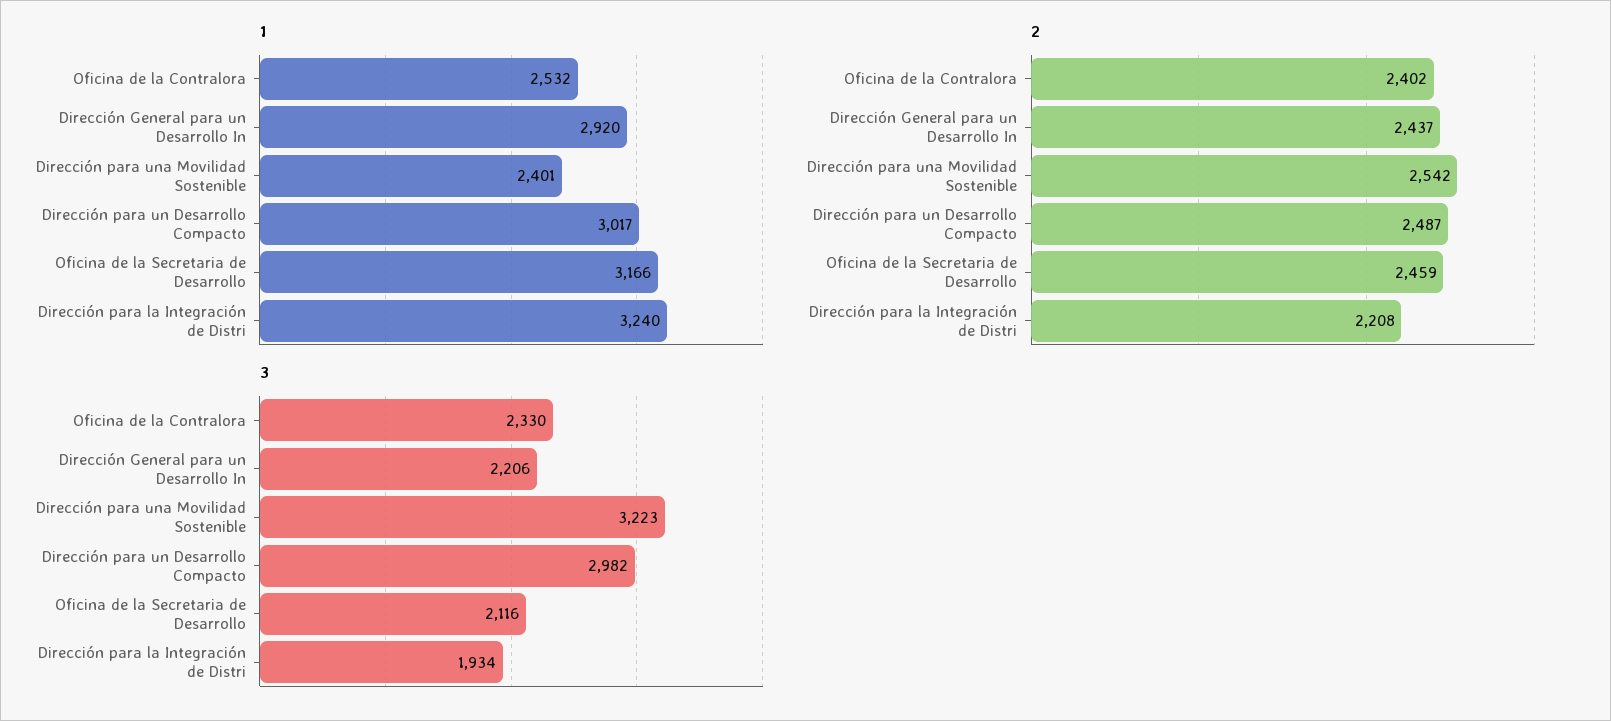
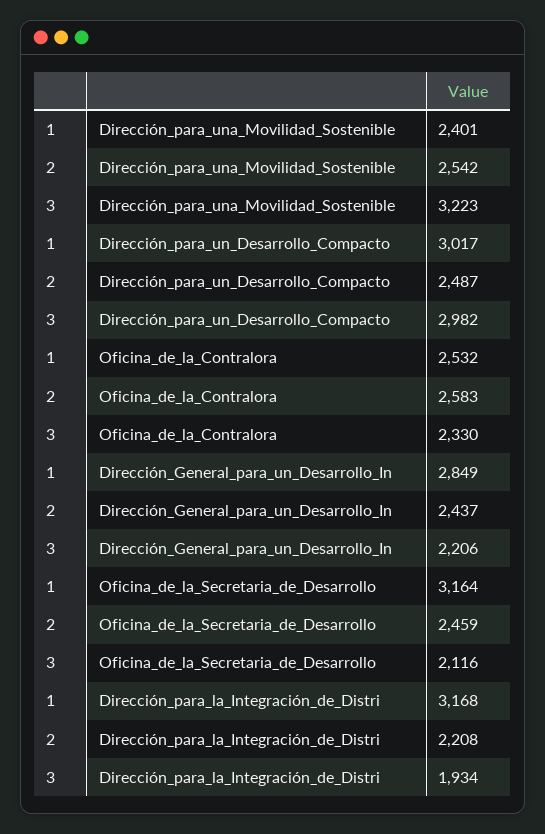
1, Dirección General para un Desarrollo In: 2920 -> 2849
1, Oficina de la Secretaria de Desarrollo: 3166 -> 3164
1, Dirección para la Integración de Distri: 3240 -> 3168
2, Oficina de la Contralora: 2402 -> 2583

